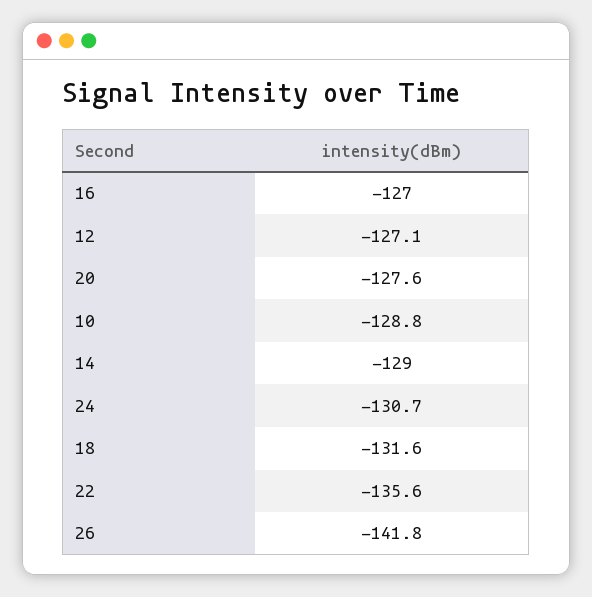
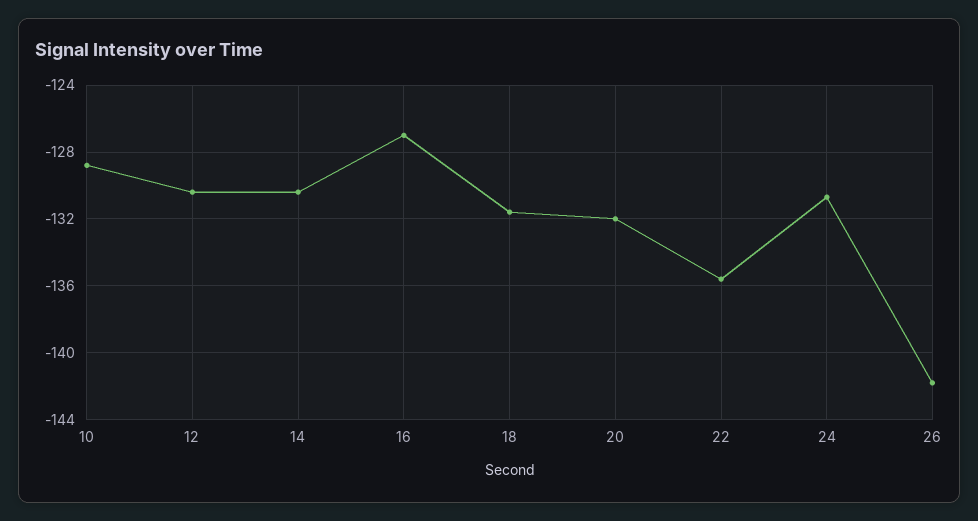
12: -127.1 -> -130.5
20: -127.6 -> -132
14: -129 -> -130.5

